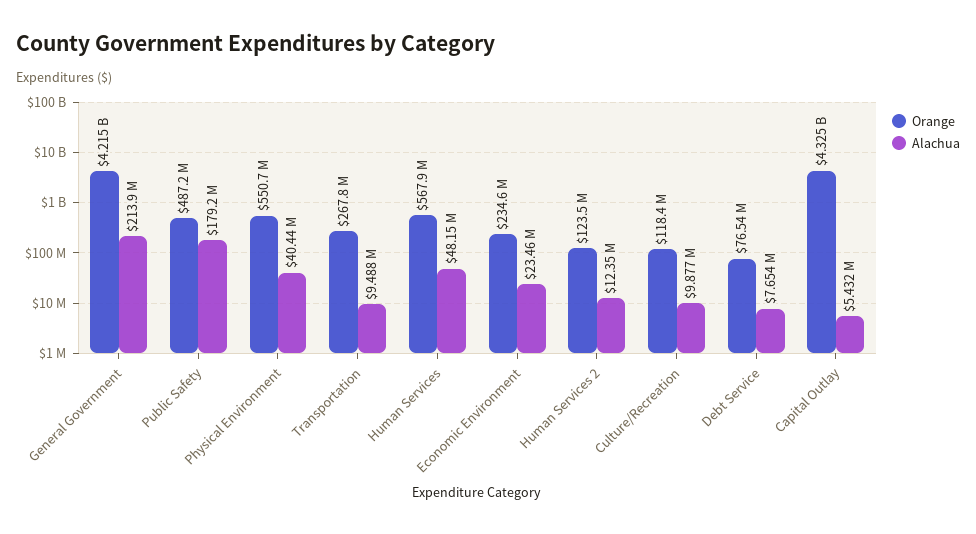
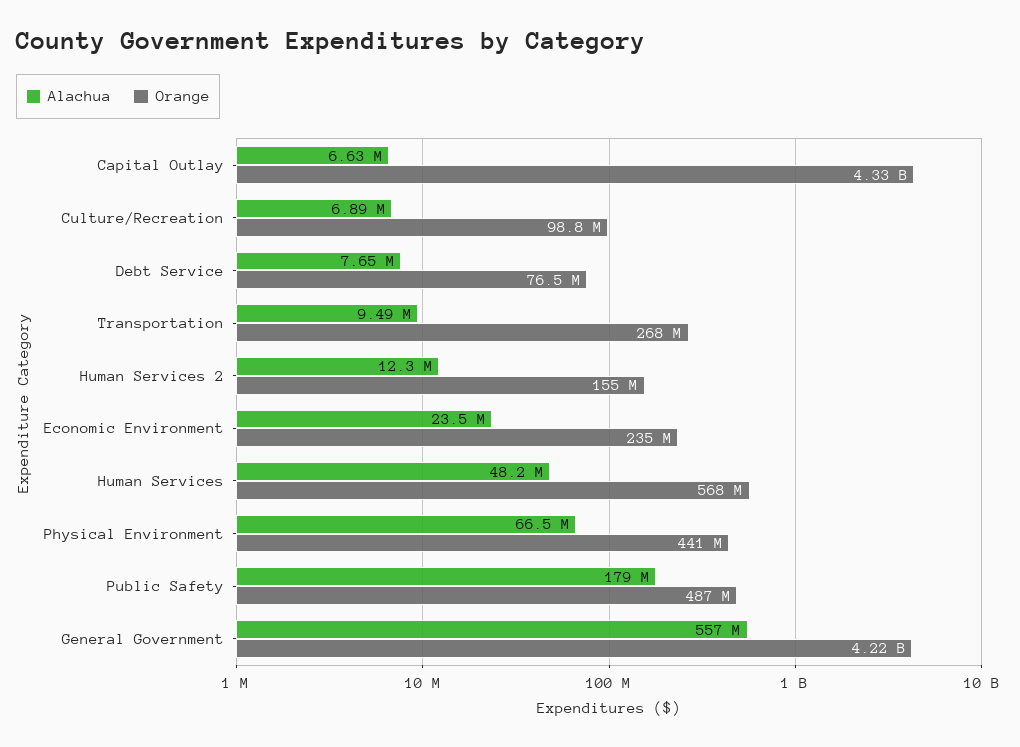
Alachua, General Government: 213900000 -> 557000000
Orange, Physical Environment: 550700000 -> 441000000
Alachua, Physical Environment: 40440000 -> 66500000
Orange, Human Services 2: 123500000 -> 155000000
Orange, Culture/Recreation: 118400000 -> 98800000
Alachua, Culture/Recreation: 9877000 -> 6890000
Alachua, Capital Outlay: 5432000 -> 6630000

